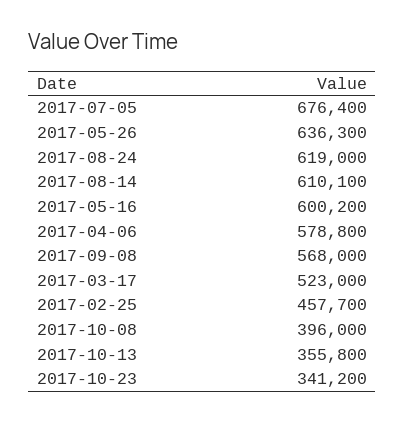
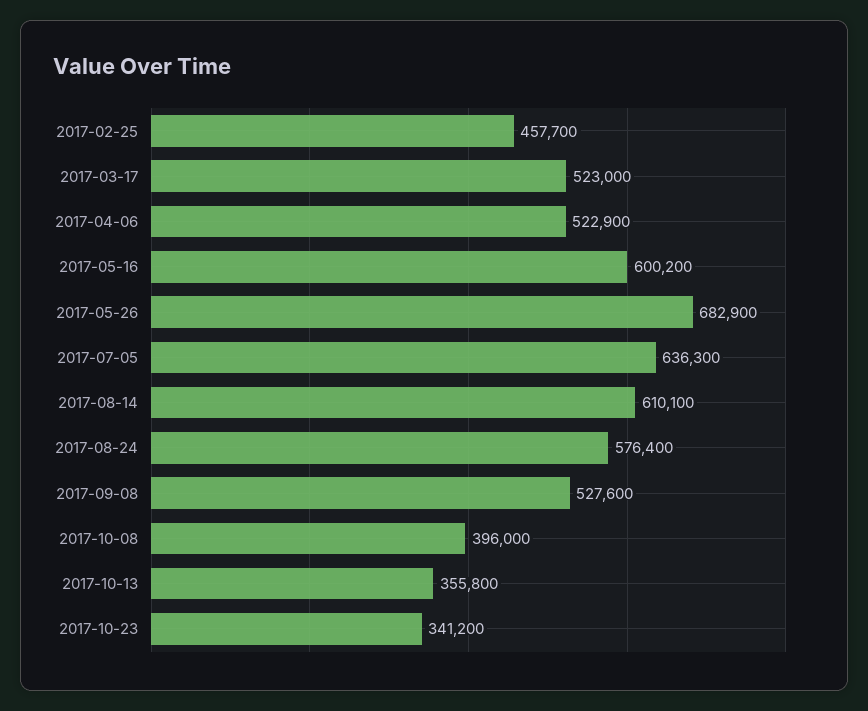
2017-07-05: 676400 -> 636300
2017-05-26: 636300 -> 682900
2017-08-24: 619000 -> 576400
2017-04-06: 578800 -> 522900
2017-09-08: 568000 -> 527600

